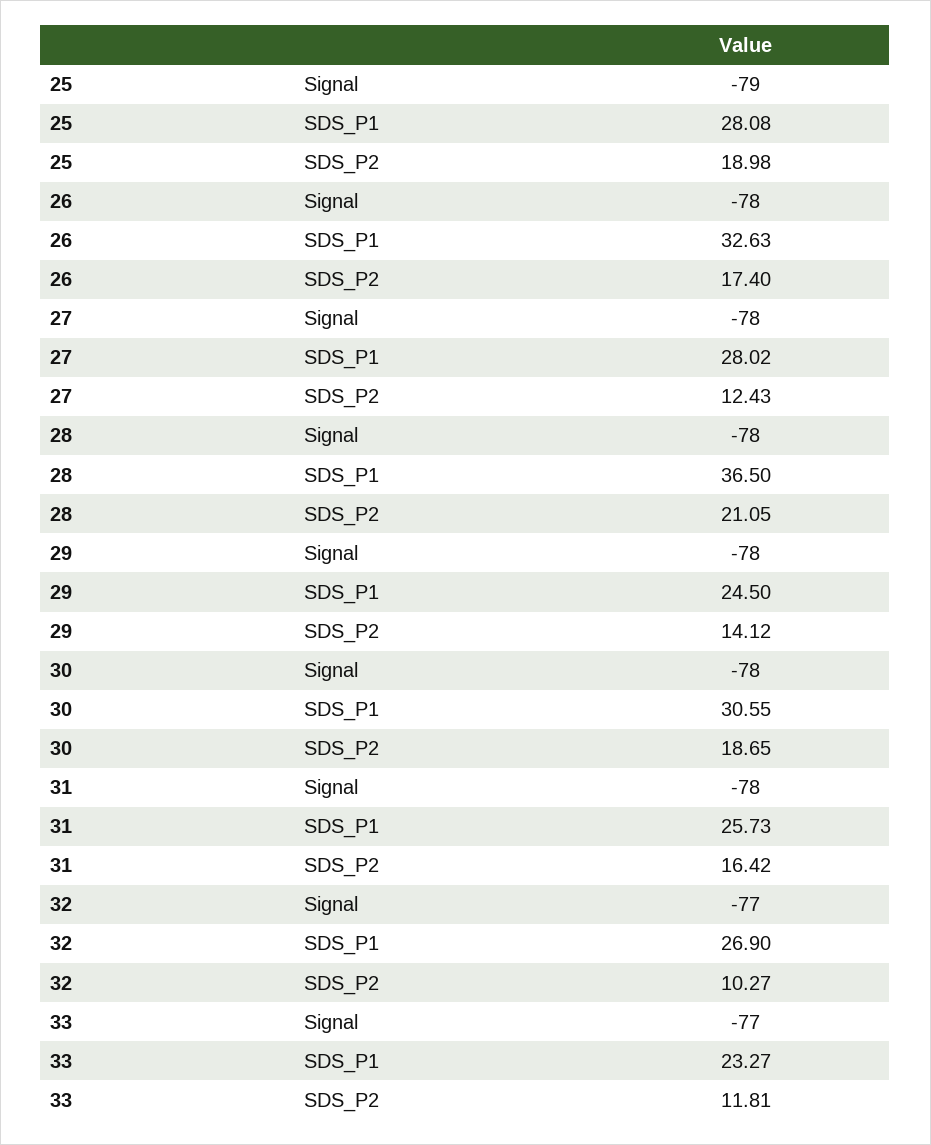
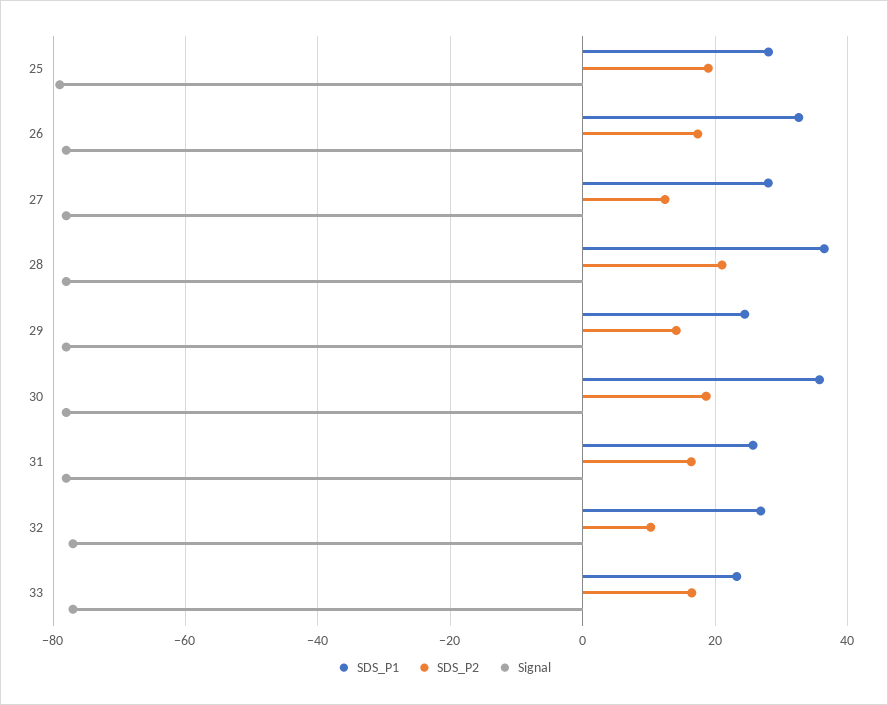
SDS_P1, 30: 30.55 -> 36
SDS_P2, 33: 11.81 -> 16

